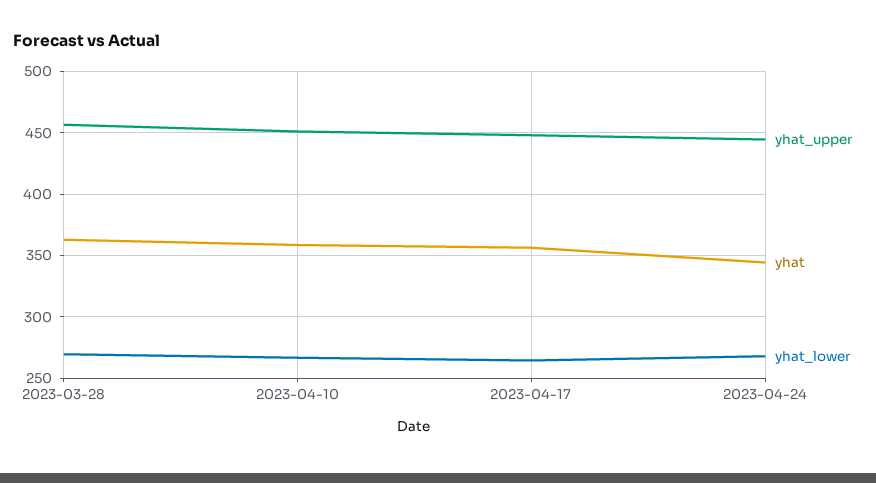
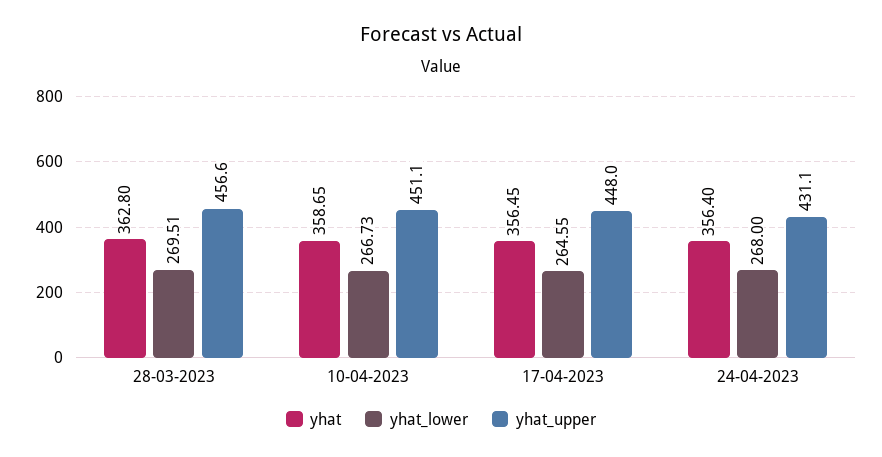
yhat_upper, 2023-04-24: 445 -> 431.1
yhat, 2023-04-24: 345 -> 356.4

